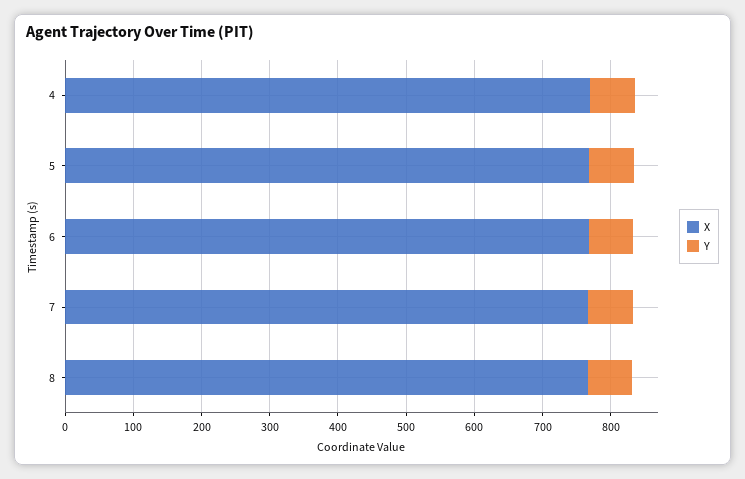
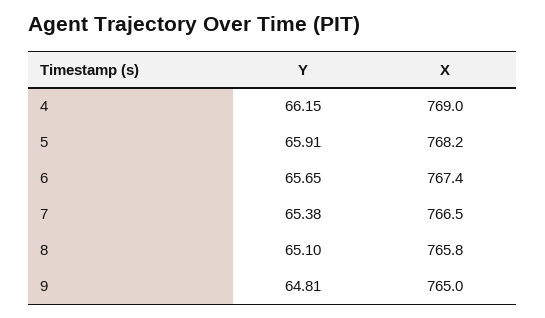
Y, 9: none -> 64.81
X, 9: none -> 765

